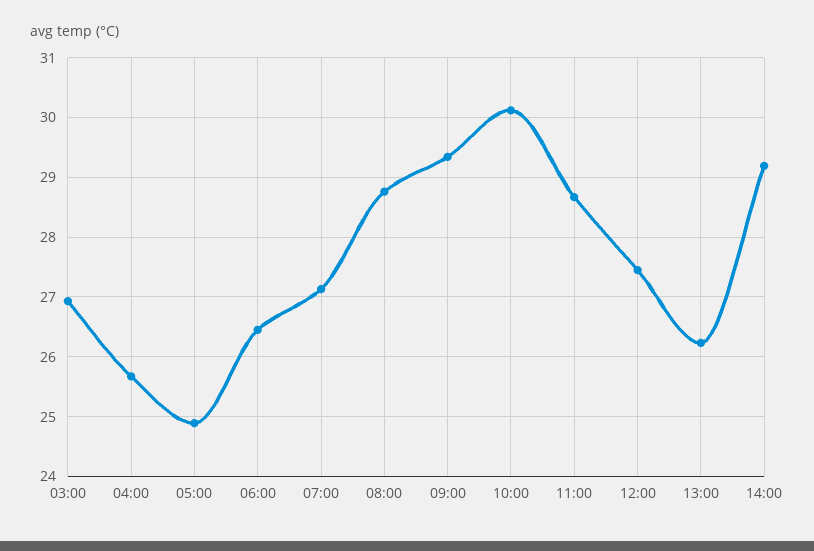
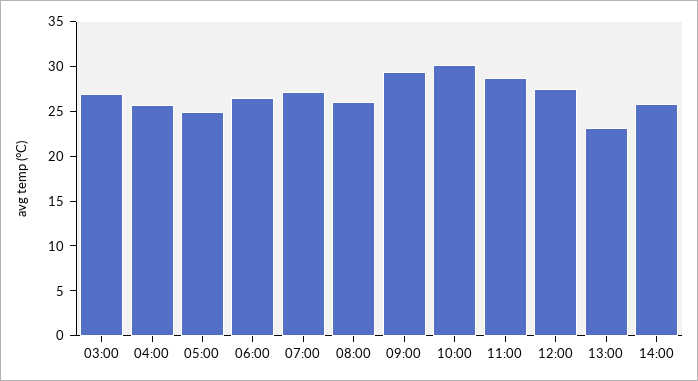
08:00: 28.8 -> 26
13:00: 26.2 -> 23
14:00: 29.2 -> 26

